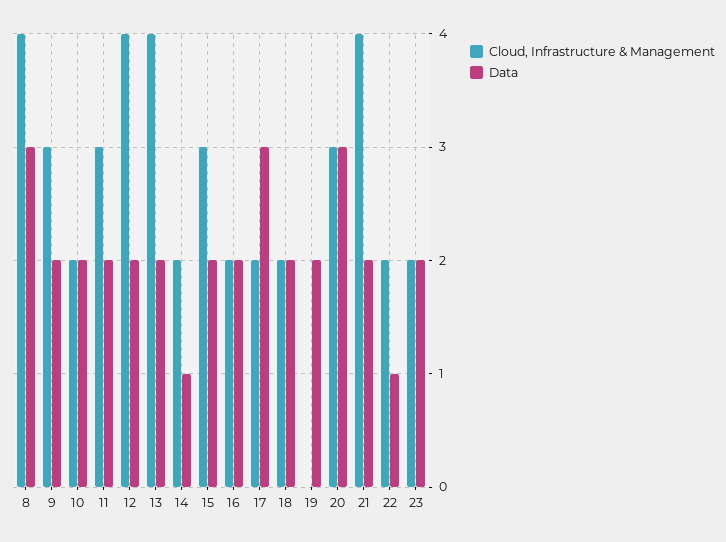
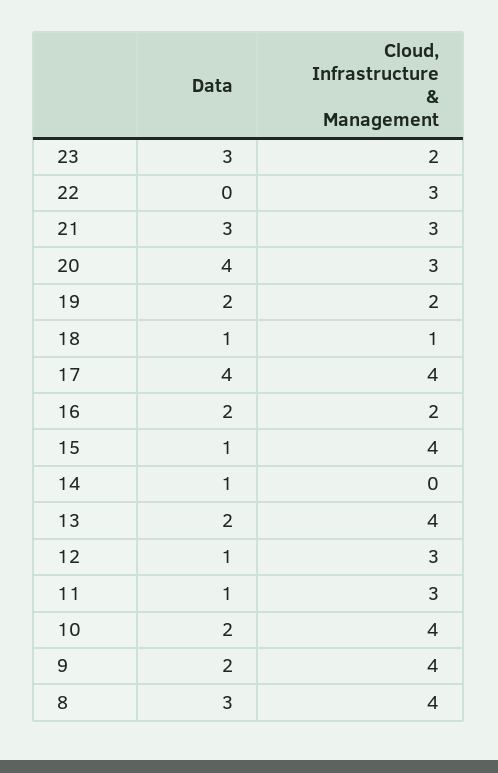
Cloud, Infrastructure & Management, 9: 3 -> 4
Cloud, Infrastructure & Management, 10: 2 -> 4
Data, 11: 2 -> 1
Cloud, Infrastructure & Management, 12: 4 -> 3
Data, 12: 2 -> 1
Cloud, Infrastructure & Management, 14: 2 -> 0
Cloud, Infrastructure & Management, 15: 3 -> 4
Data, 15: 2 -> 1
Cloud, Infrastructure & Management, 17: 2 -> 4
Data, 17: 3 -> 4
Cloud, Infrastructure & Management, 18: 2 -> 1
Data, 18: 2 -> 1
Cloud, Infrastructure & Management, 19: 0 -> 2
Data, 20: 3 -> 4
Cloud, Infrastructure & Management, 21: 4 -> 3
Data, 21: 2 -> 3
Cloud, Infrastructure & Management, 22: 2 -> 3
Data, 22: 1 -> 0
Data, 23: 2 -> 3

